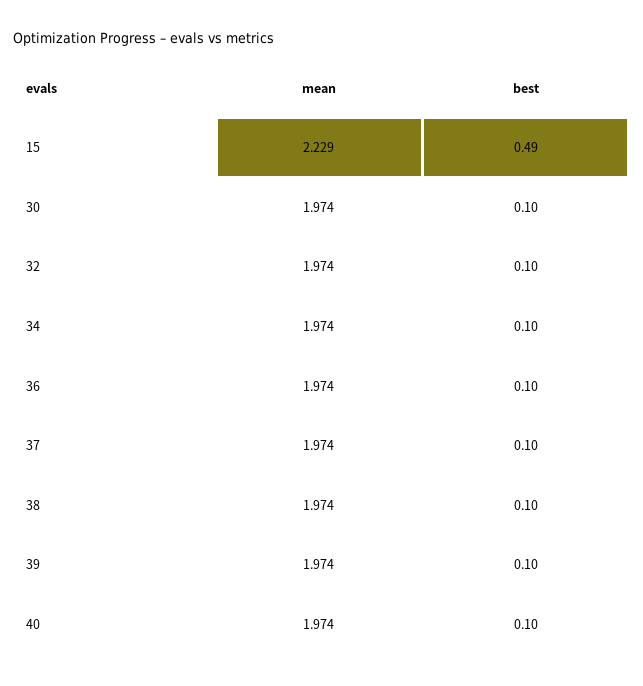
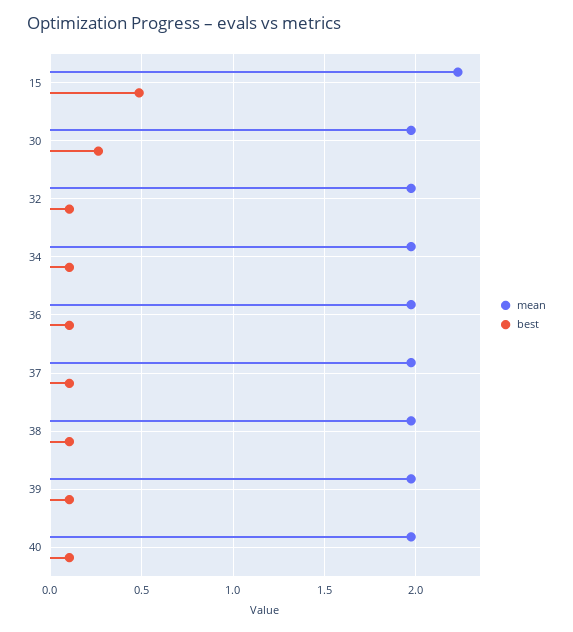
best, 30: 0.1 -> 0.25

